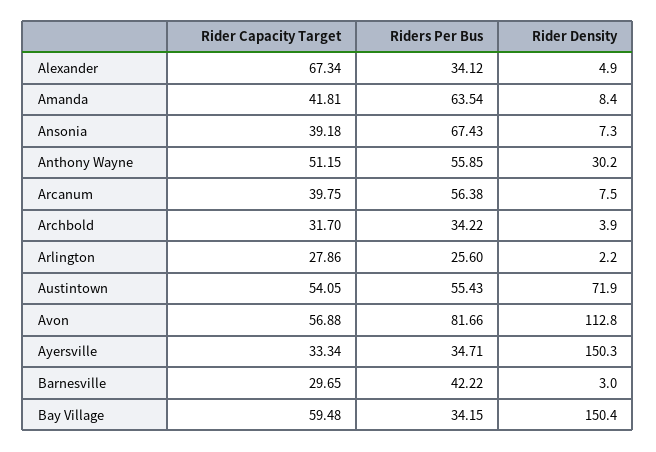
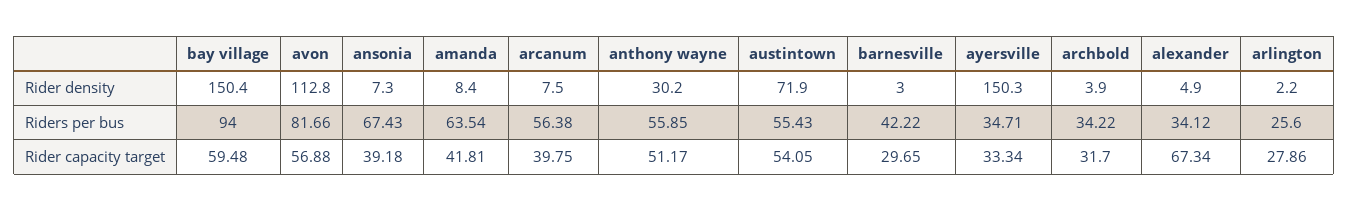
Rider Capacity Target, Anthony Wayne: 51.15 -> 51.17
Riders Per Bus, Bay Village: 34.15 -> 94

